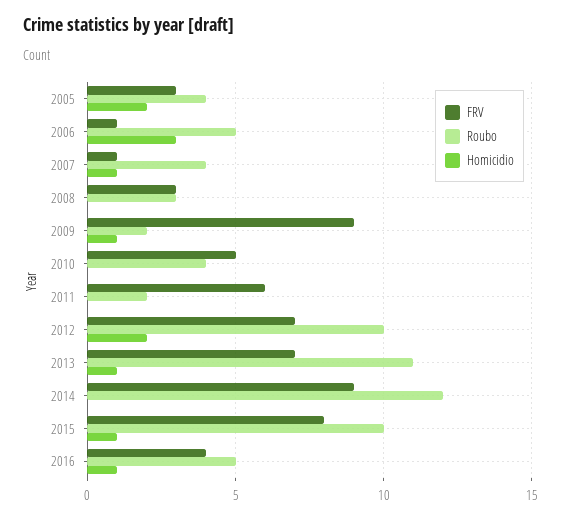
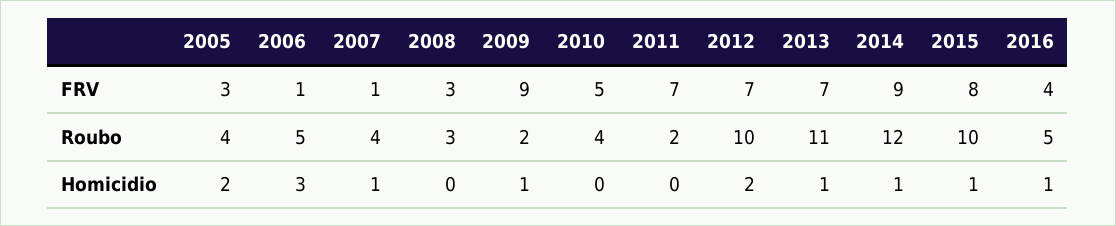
FRV, 2011: 6 -> 7
Homicidio, 2014: 0 -> 1

